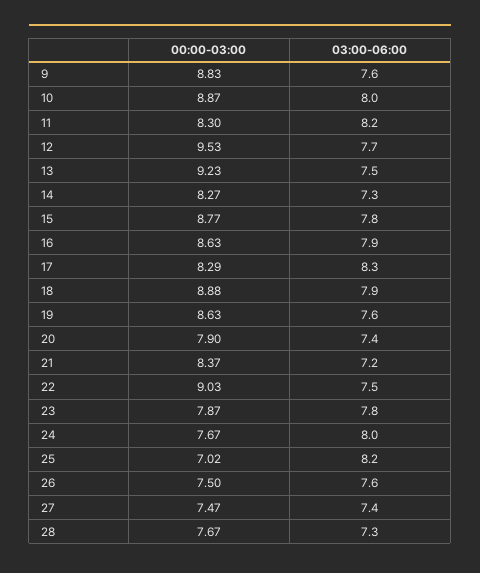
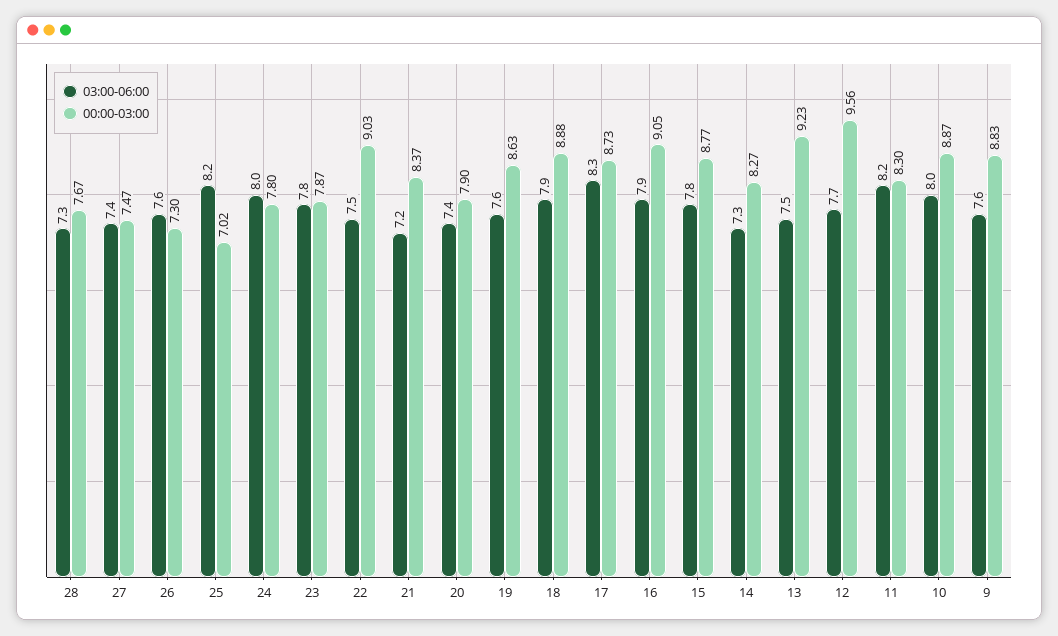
00:00-03:00, 12: 9.53 -> 9.56
00:00-03:00, 16: 8.63 -> 9.05
00:00-03:00, 17: 8.29 -> 8.73
00:00-03:00, 24: 7.67 -> 7.8
00:00-03:00, 26: 7.5 -> 7.3

